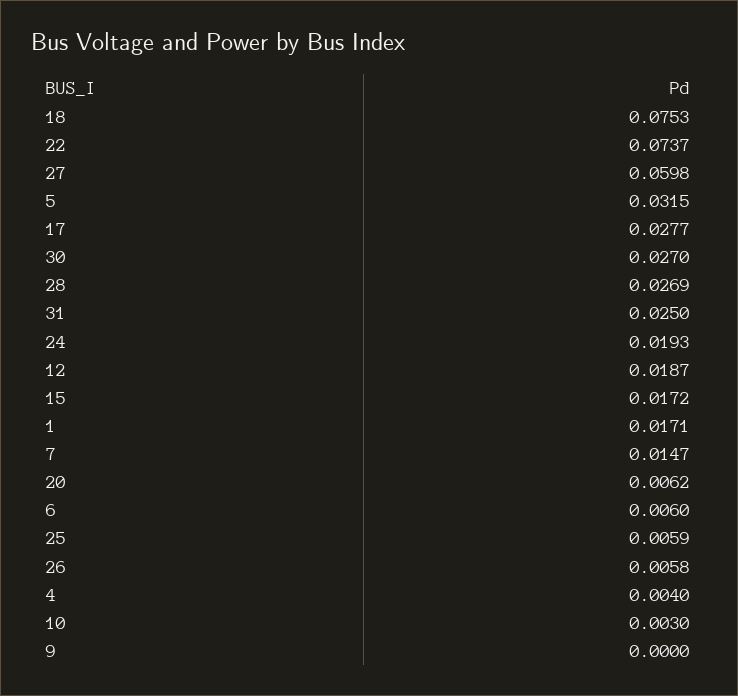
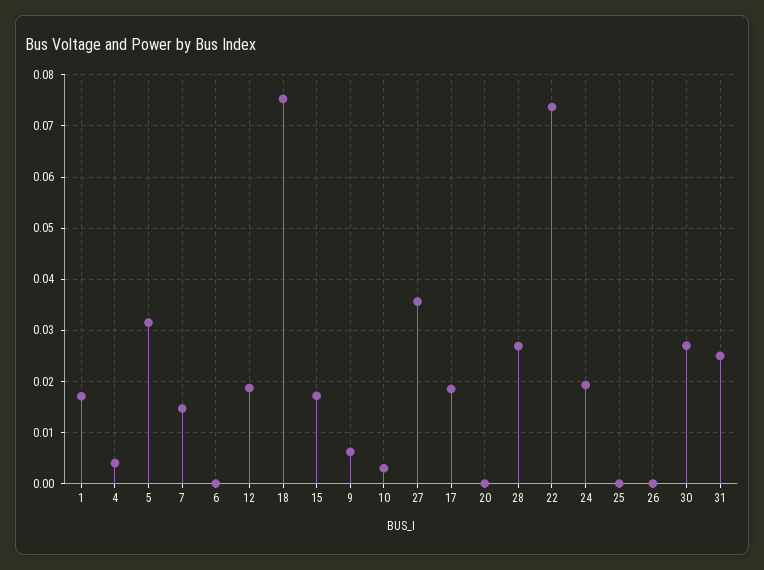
27: 0.0598 -> 0.036
17: 0.0277 -> 0.018
20: 0.0062 -> 0
6: 0.006 -> 0
25: 0.0059 -> 0
26: 0.0058 -> 0
9: 0 -> 0.006

